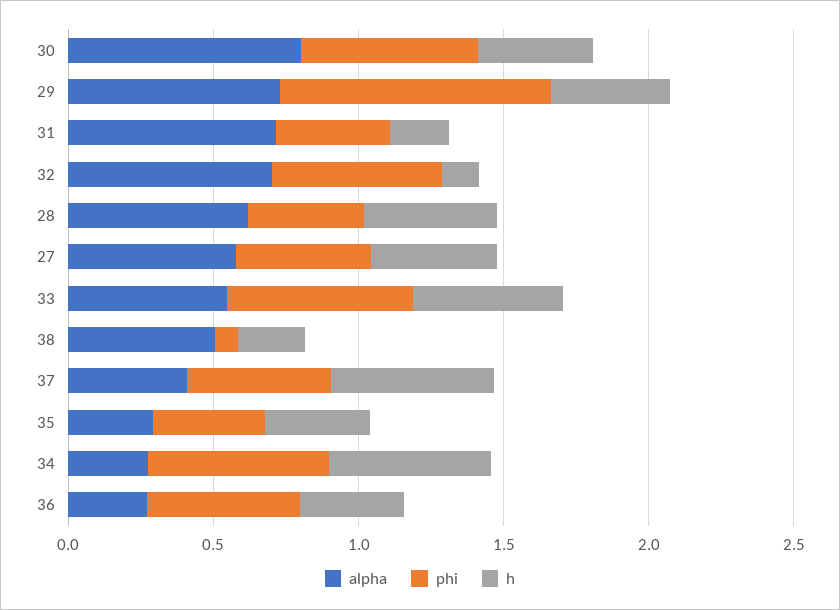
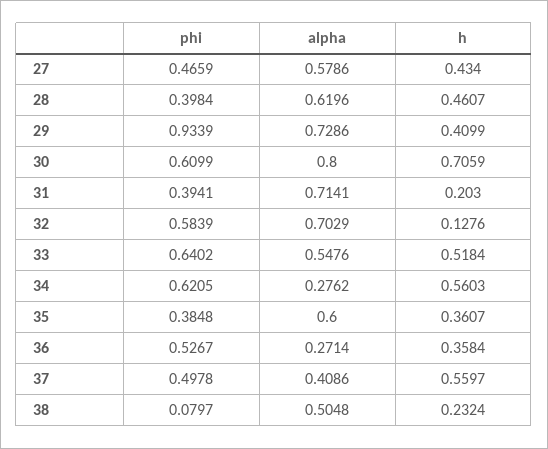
h, 30: 0.4 -> 0.7059
alpha, 35: 0.3 -> 0.6

